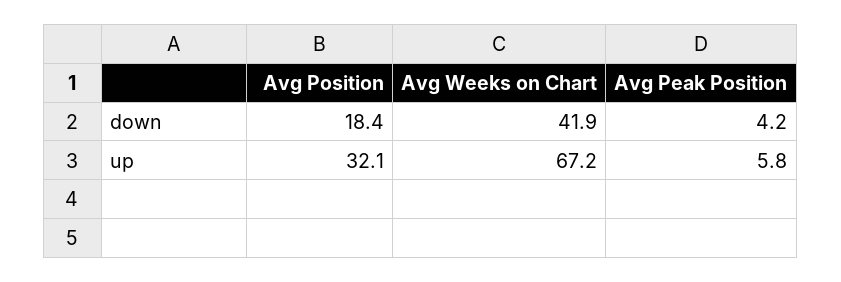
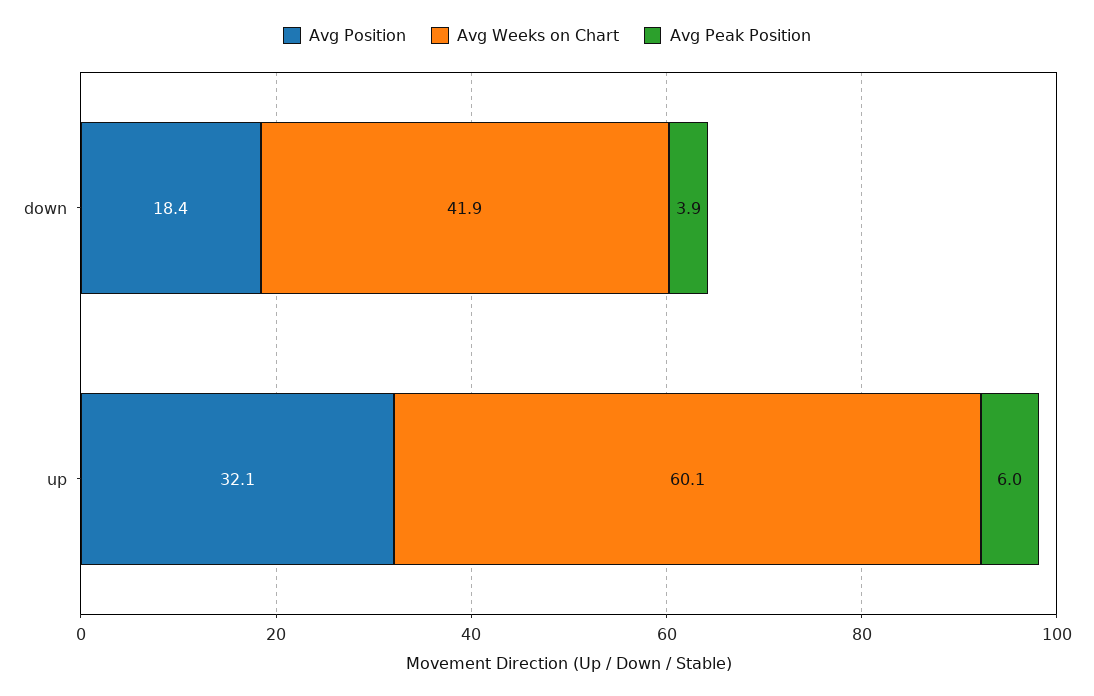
Avg Peak Position, down: 4.2 -> 3.9
Avg Weeks on Chart, up: 67.2 -> 60.1
Avg Peak Position, up: 5.8 -> 6

